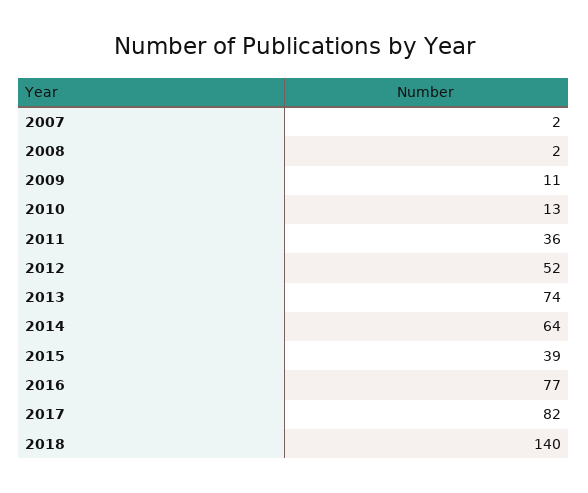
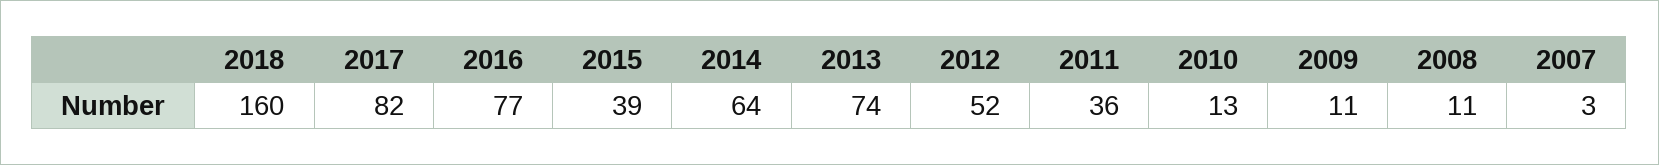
2007: 2 -> 3
2008: 2 -> 11
2018: 140 -> 160

